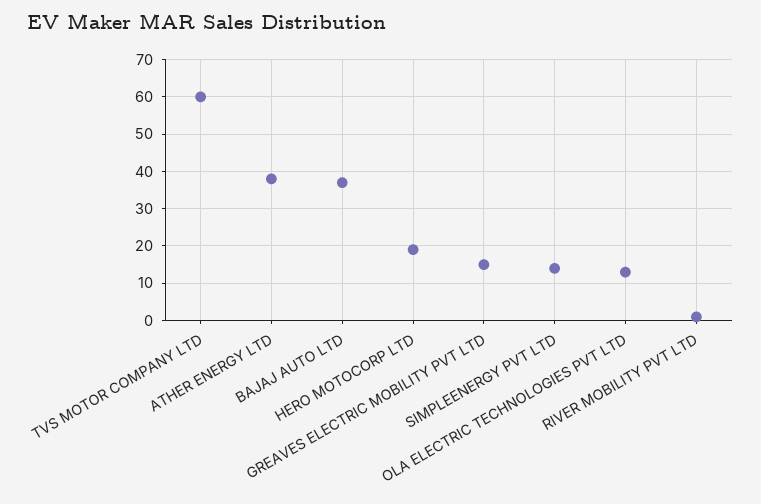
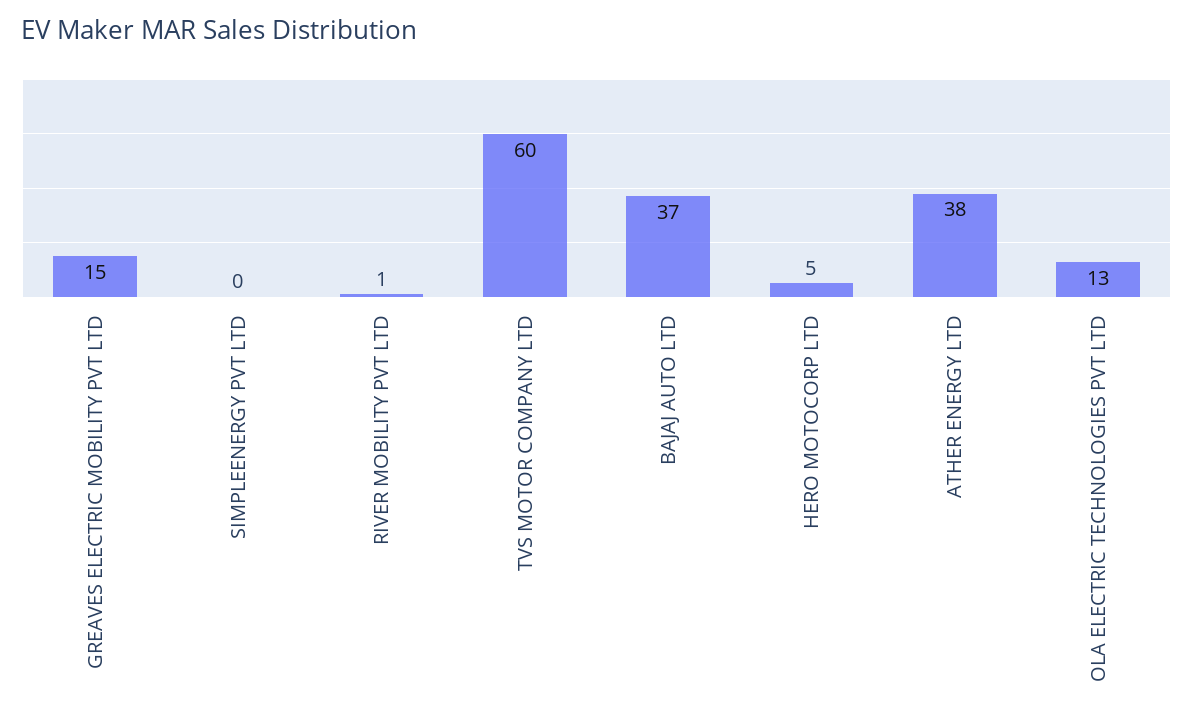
HERO MOTOCORP LTD: 20 -> 5
SIMPLEENERGY PVT LTD: 15 -> 0

